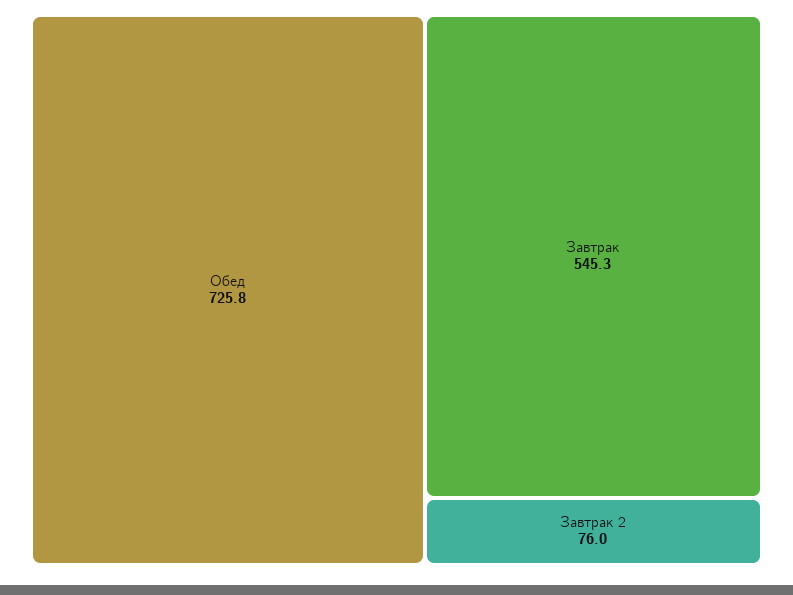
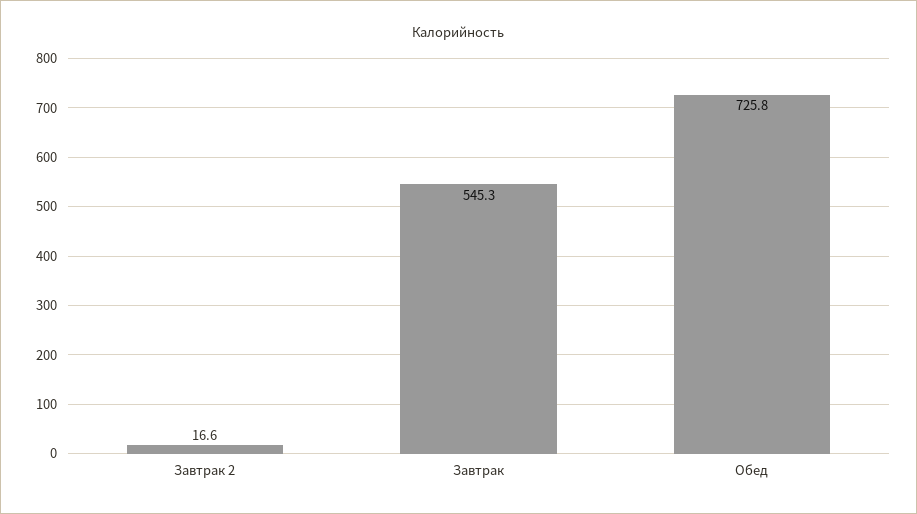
Завтрак 2: 76 -> 16.6

